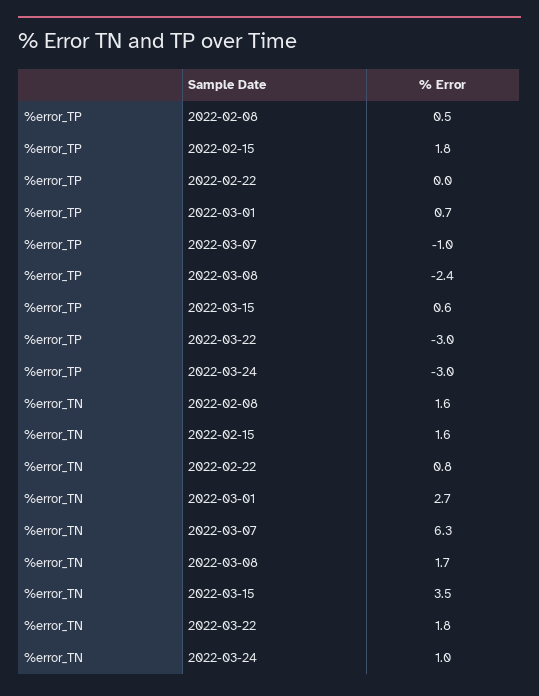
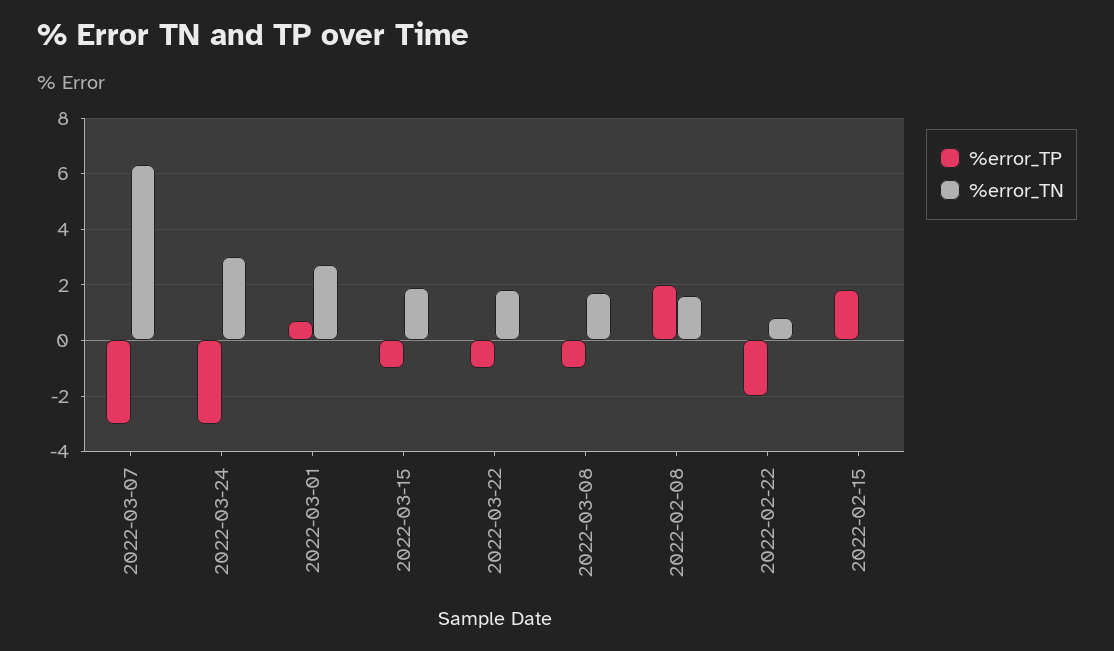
%error_TP, 2022-02-08: 0.5 -> 2
%error_TP, 2022-02-22: 0 -> -2
%error_TP, 2022-03-07: -1 -> -3
%error_TP, 2022-03-08: -2.4 -> -1
%error_TP, 2022-03-15: 0.6 -> -1
%error_TP, 2022-03-22: -3 -> -1
%error_TN, 2022-02-15: 1.6 -> 0
%error_TN, 2022-03-15: 3.5 -> 2
%error_TN, 2022-03-24: 1 -> 3

